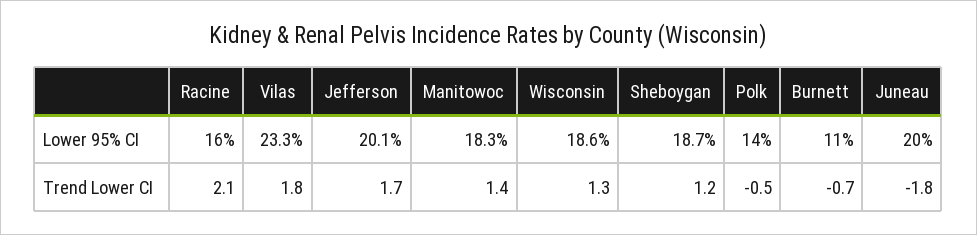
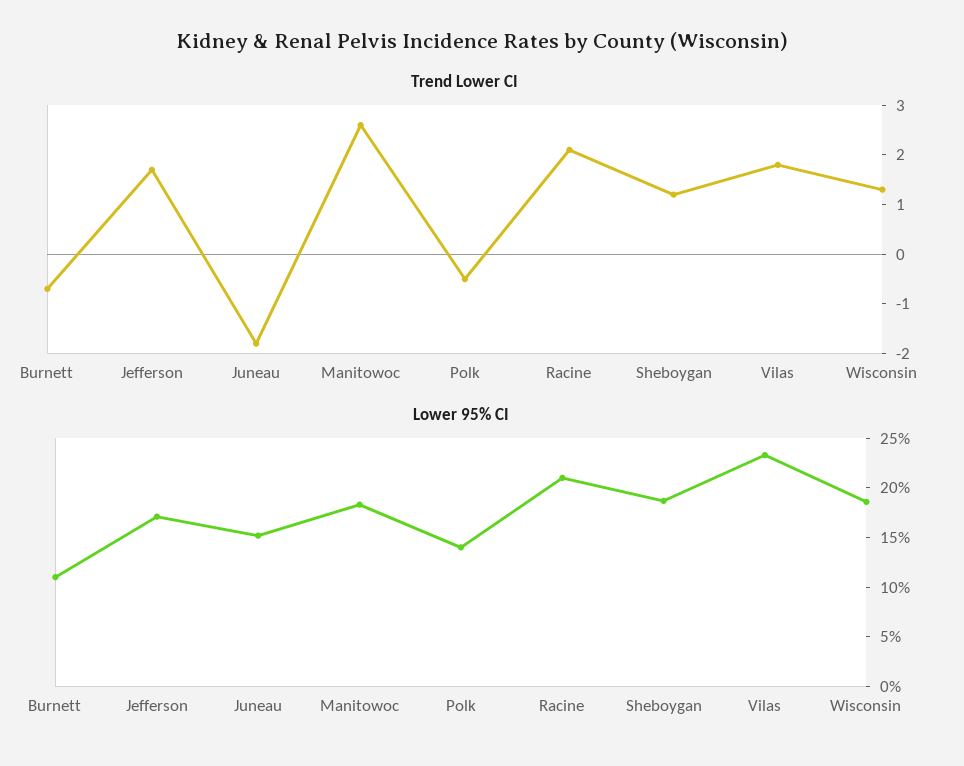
Lower 95% CI, Racine: 16 -> 21
Lower 95% CI, Jefferson: 20.1 -> 17
Lower 95% CI, Juneau: 20 -> 15
Trend Lower CI, Manitowoc: 1.4 -> 2.5

